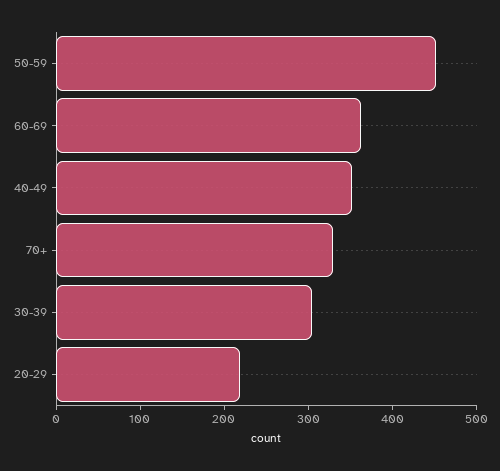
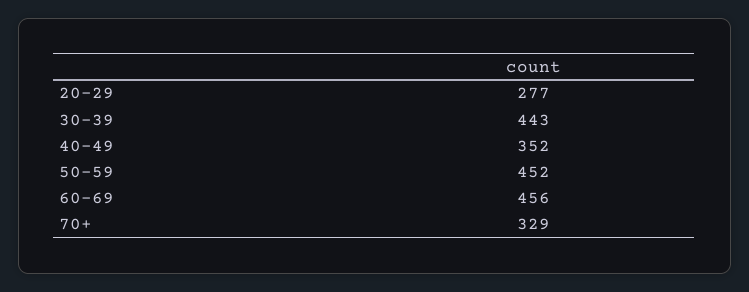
60-69: 360 -> 456
30-39: 300 -> 443
20-29: 220 -> 277

